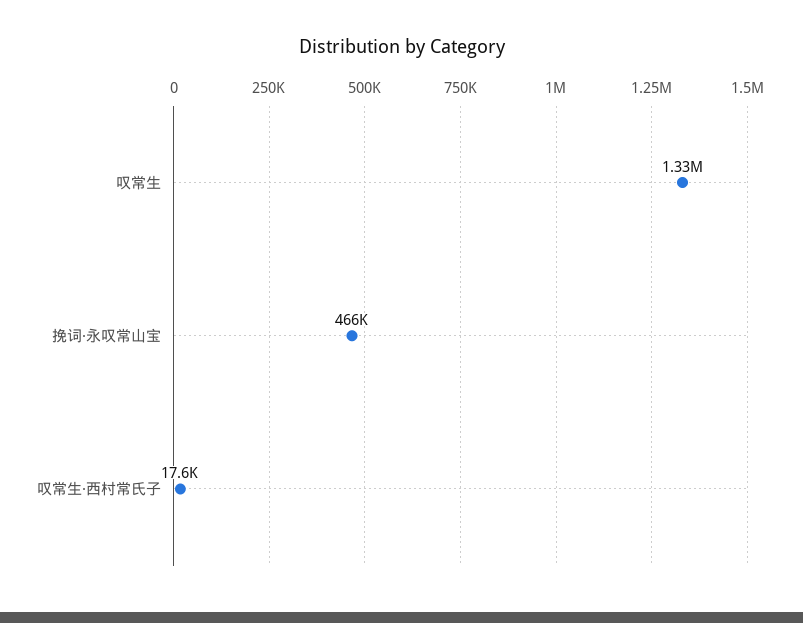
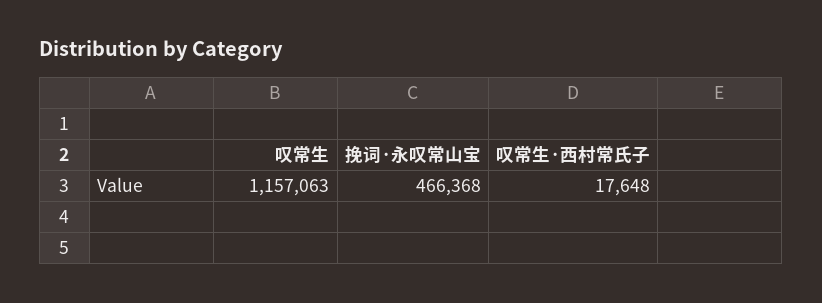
叹常生: 1330000 -> 1157063

